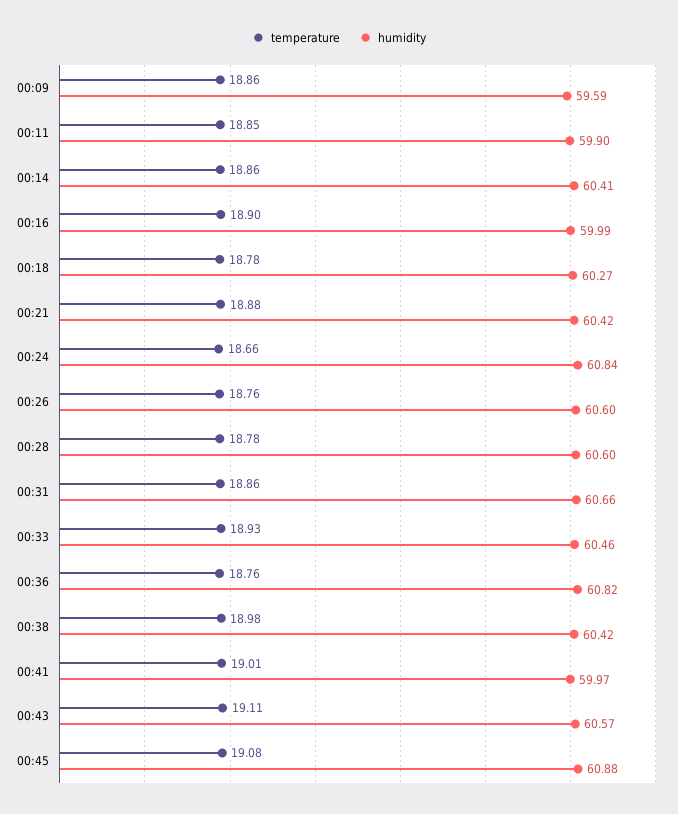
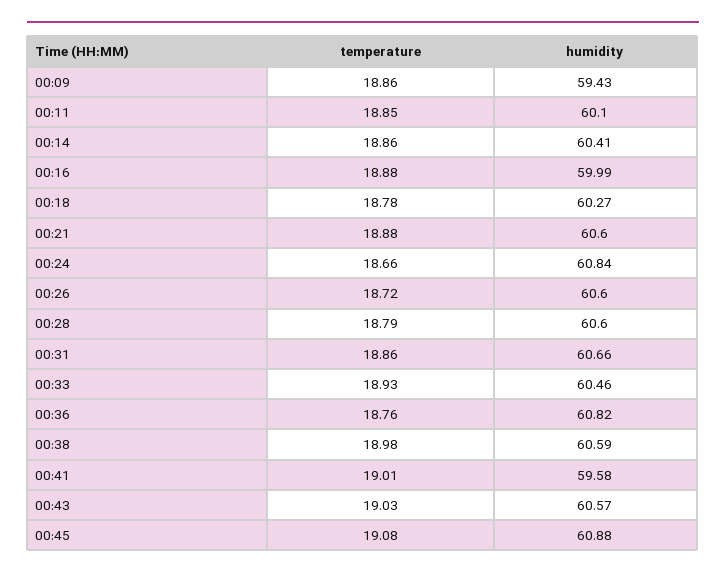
humidity, 00:09: 59.59 -> 59.43
humidity, 00:11: 59.9 -> 60.1
temperature, 00:16: 18.9 -> 18.88
humidity, 00:21: 60.42 -> 60.6
temperature, 00:26: 18.76 -> 18.72
temperature, 00:28: 18.78 -> 18.79
humidity, 00:38: 60.42 -> 60.59
humidity, 00:41: 59.97 -> 59.58
temperature, 00:43: 19.11 -> 19.03

